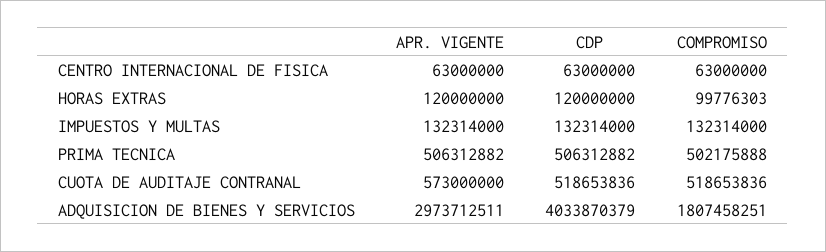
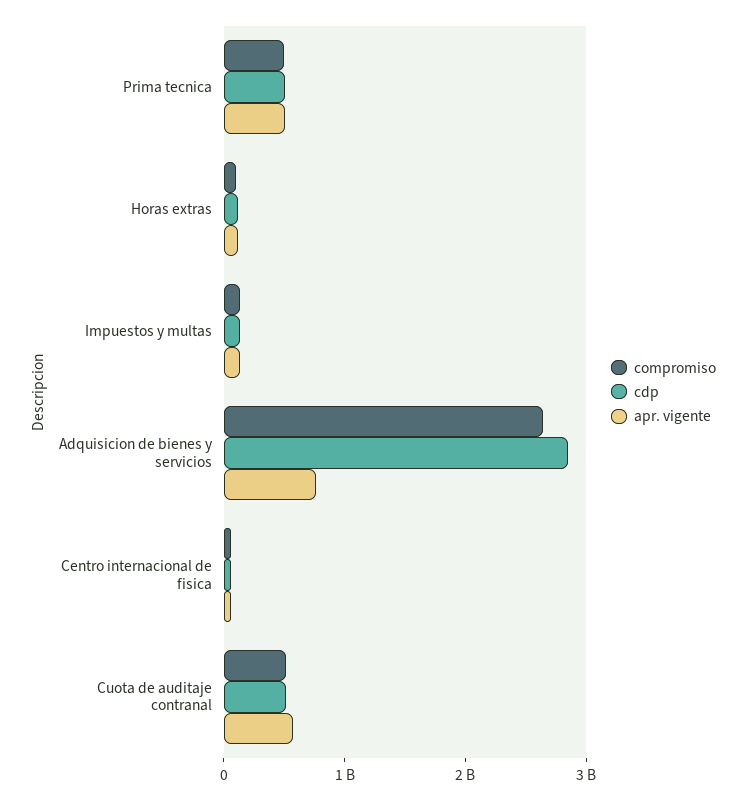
APR. VIGENTE, ADQUISICION DE BIENES Y SERVICIOS: 2973712511 -> 800000000
CDP, ADQUISICION DE BIENES Y SERVICIOS: 4033870379 -> 2800000000
COMPROMISO, ADQUISICION DE BIENES Y SERVICIOS: 1807458251 -> 2600000000

